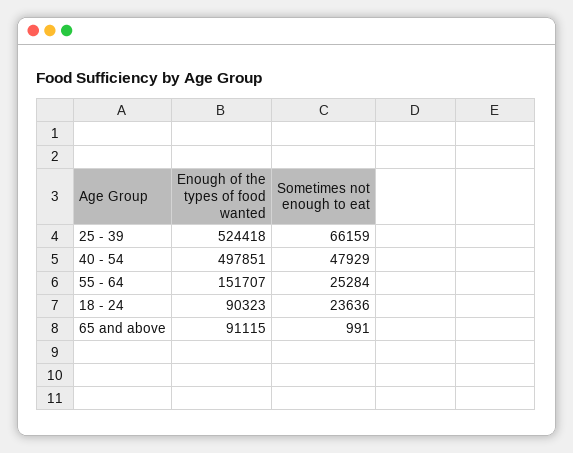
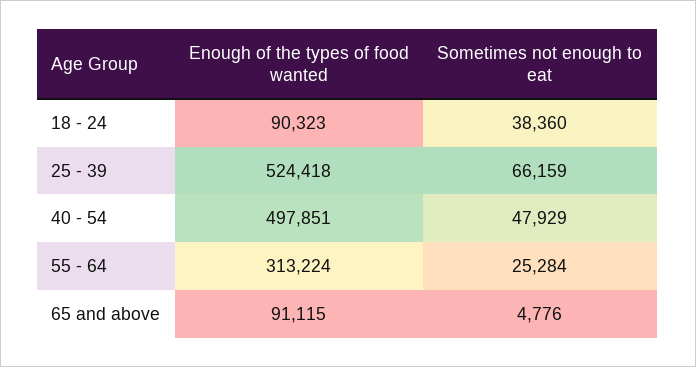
Enough of the types of food wanted, 55 - 64: 151707 -> 313224
Sometimes not enough to eat, 18 - 24: 23636 -> 38360
Sometimes not enough to eat, 65 and above: 991 -> 4776

